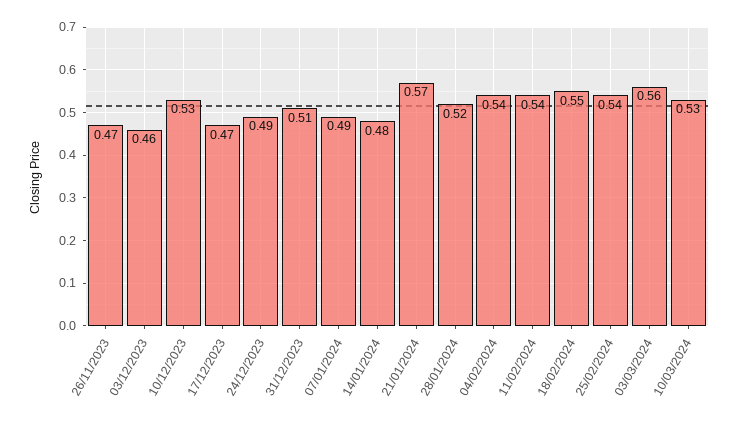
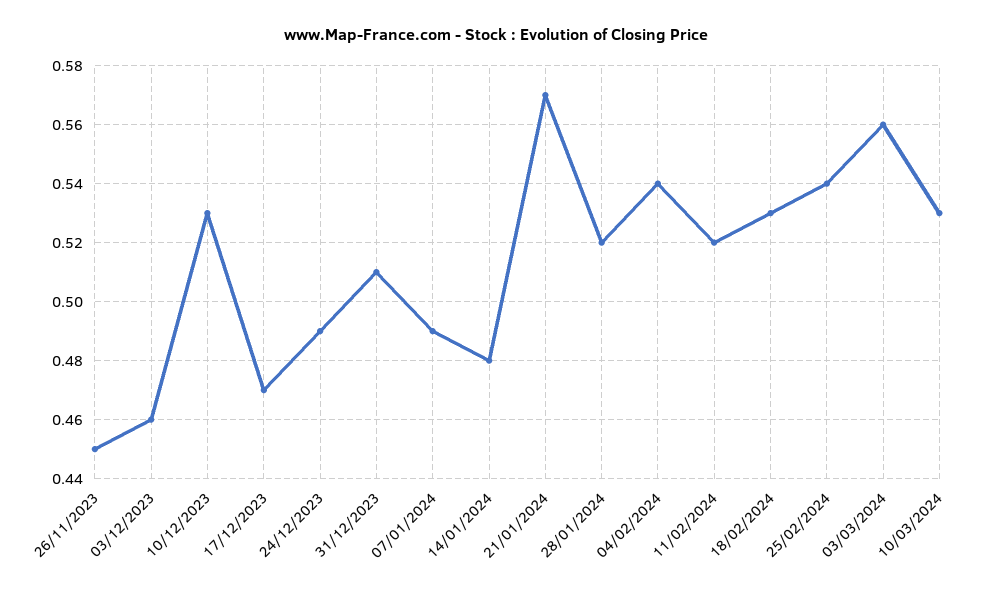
26/11/2023: 0.47 -> 0.45
11/02/2024: 0.54 -> 0.52
18/02/2024: 0.55 -> 0.53

